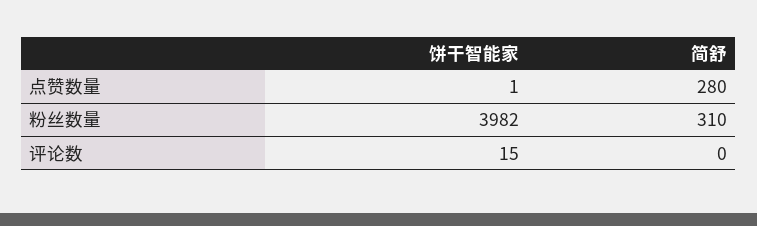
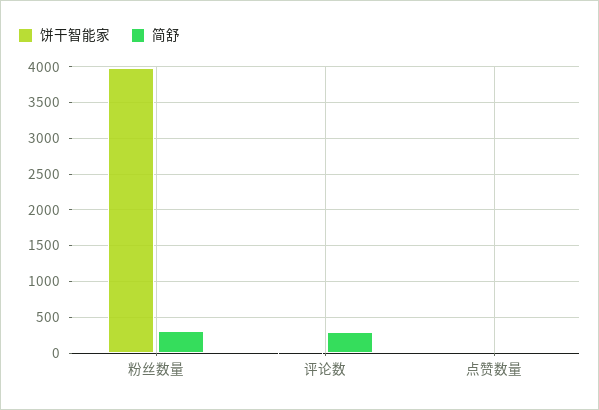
简舒, 点赞数量: 280 -> 0
简舒, 评论数: 0 -> 300

